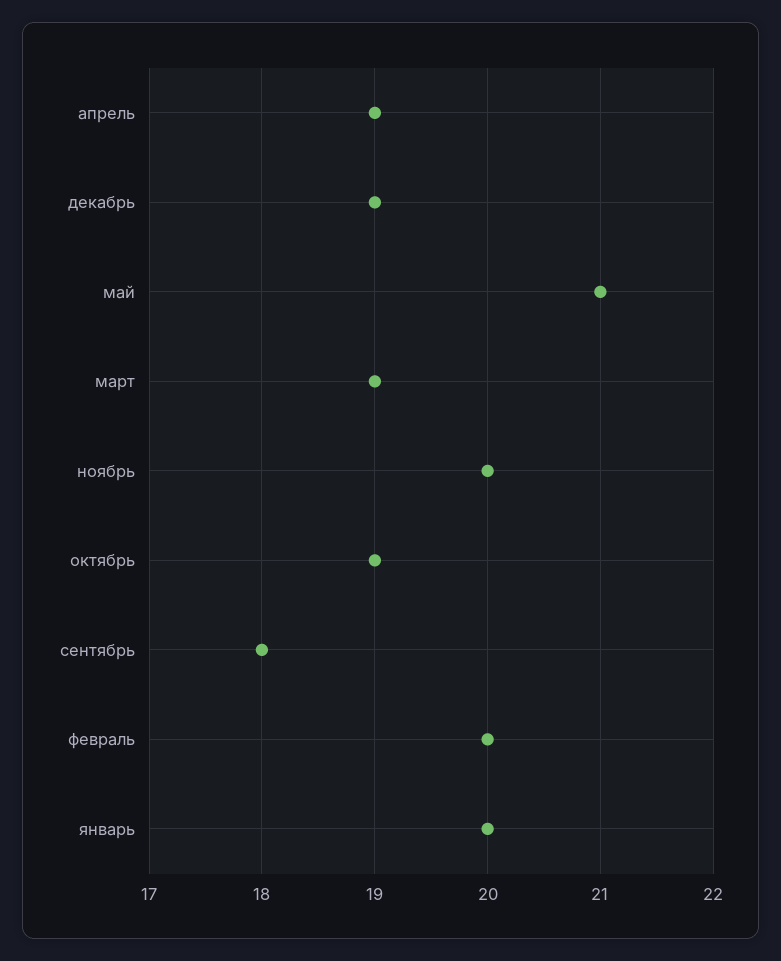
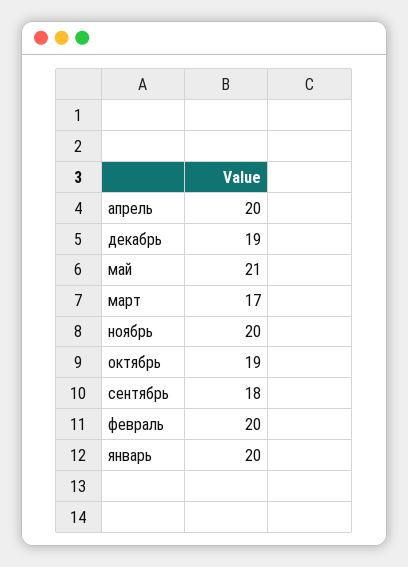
апрель: 19 -> 20
март: 19 -> 17

